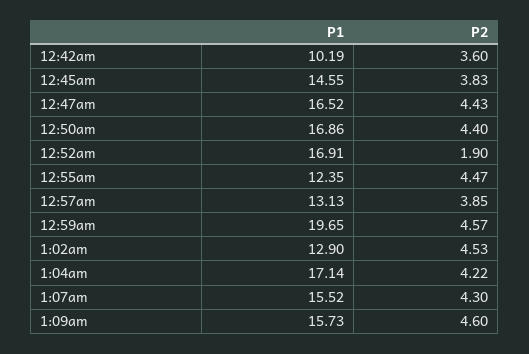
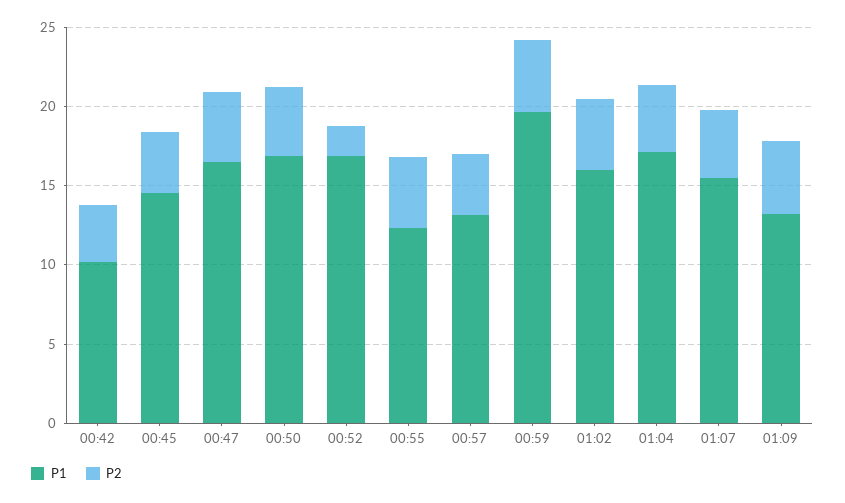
P1, 1:02am: 12.9 -> 16
P1, 1:09am: 15.73 -> 13

